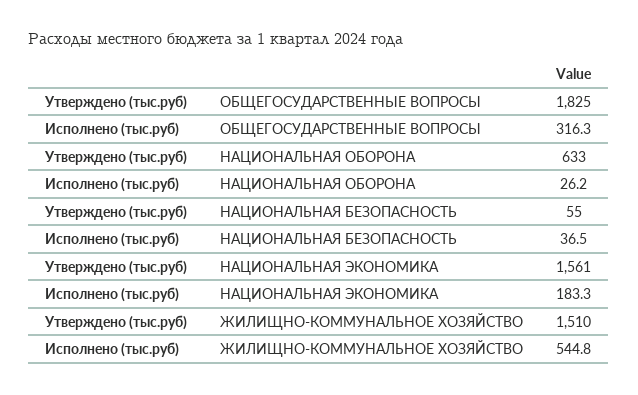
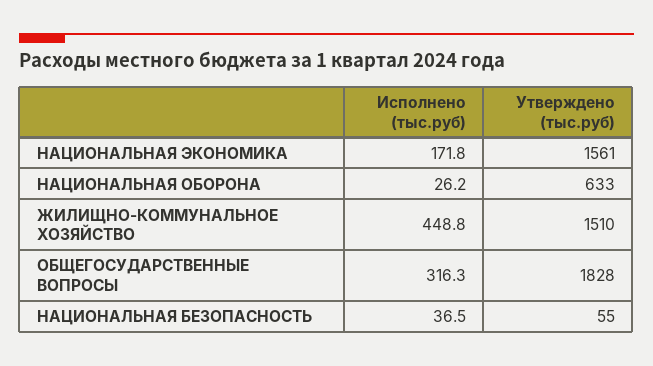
Утверждено (тыс.руб), ОБЩЕГОСУДАРСТВЕННЫЕ ВОПРОСЫ: 1825 -> 1828
Исполнено (тыс.руб), НАЦИОНАЛЬНАЯ ЭКОНОМИКА: 183.3 -> 171.8
Исполнено (тыс.руб), ЖИЛИЩНО-КОММУНАЛЬНОЕ ХОЗЯЙСТВО: 544.8 -> 448.8

